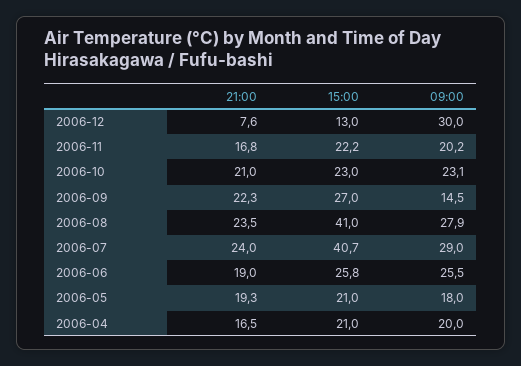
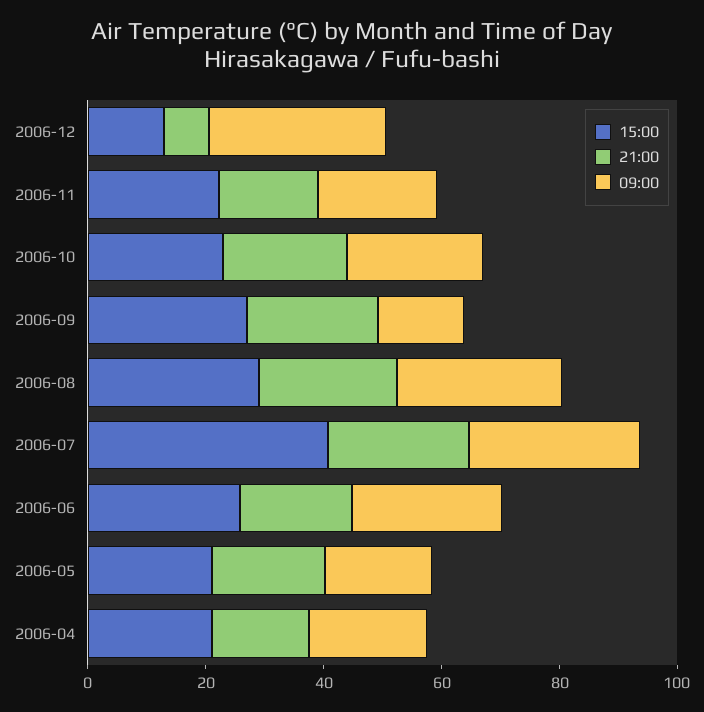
15:00, 2006-08: 41 -> 30

